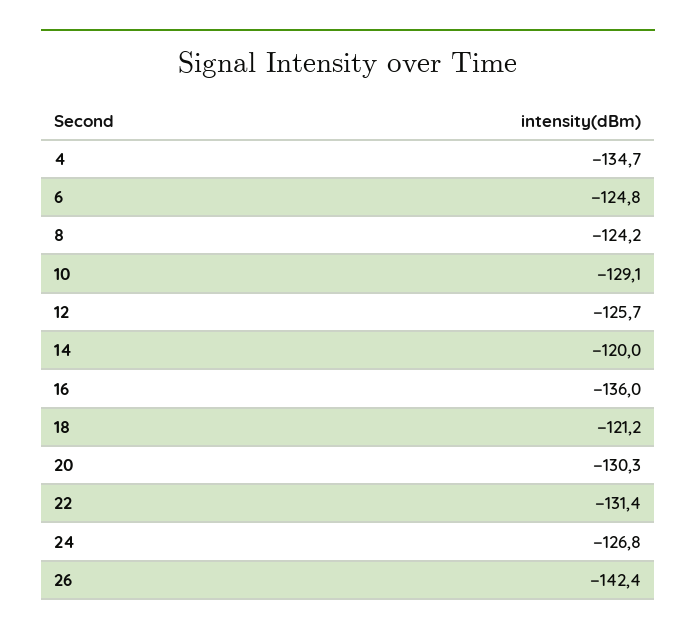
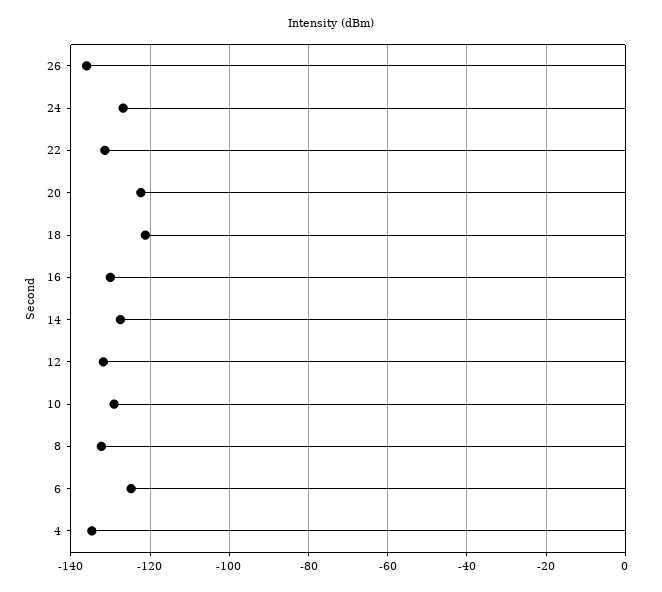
8: -124.2 -> -132
12: -125.7 -> -132
14: -120 -> -128
16: -136 -> -130
20: -130.3 -> -122
26: -142.4 -> -136

